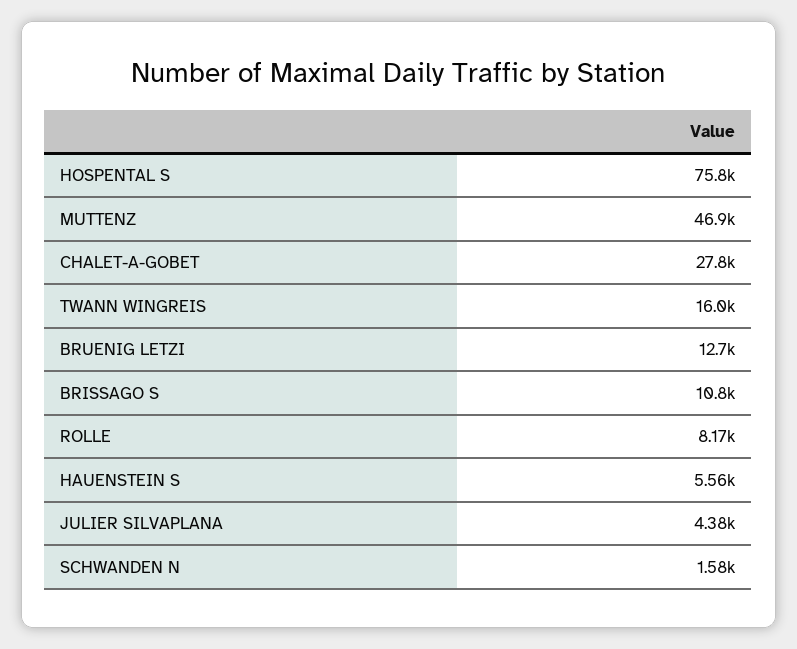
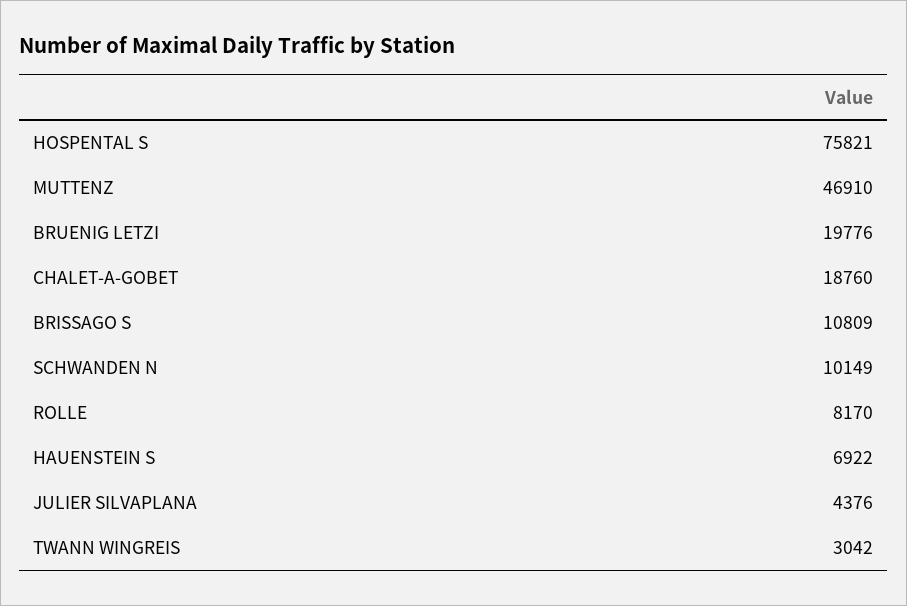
CHALET-A-GOBET: 27800 -> 18760
TWANN WINGREIS: 16000 -> 3042
BRUENIG LETZI: 12700 -> 19776
HAUENSTEIN S: 5560 -> 6922
SCHWANDEN N: 1580 -> 10149

